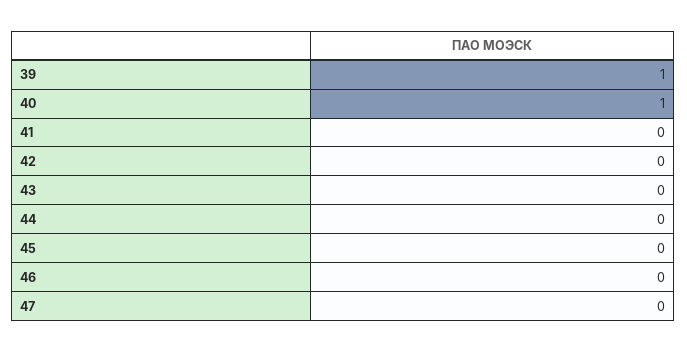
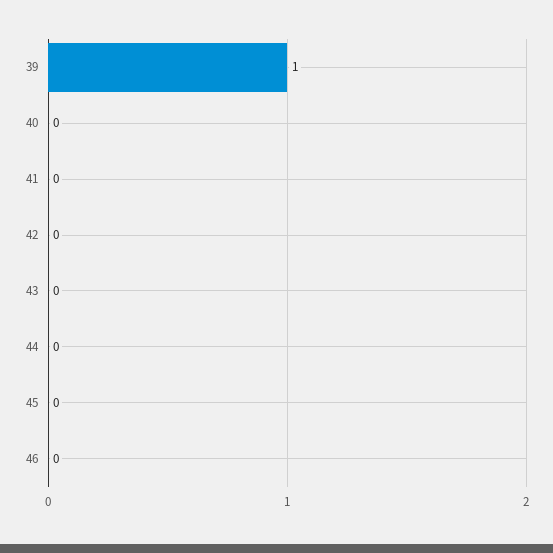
40: 1 -> 0
47: 0 -> none

